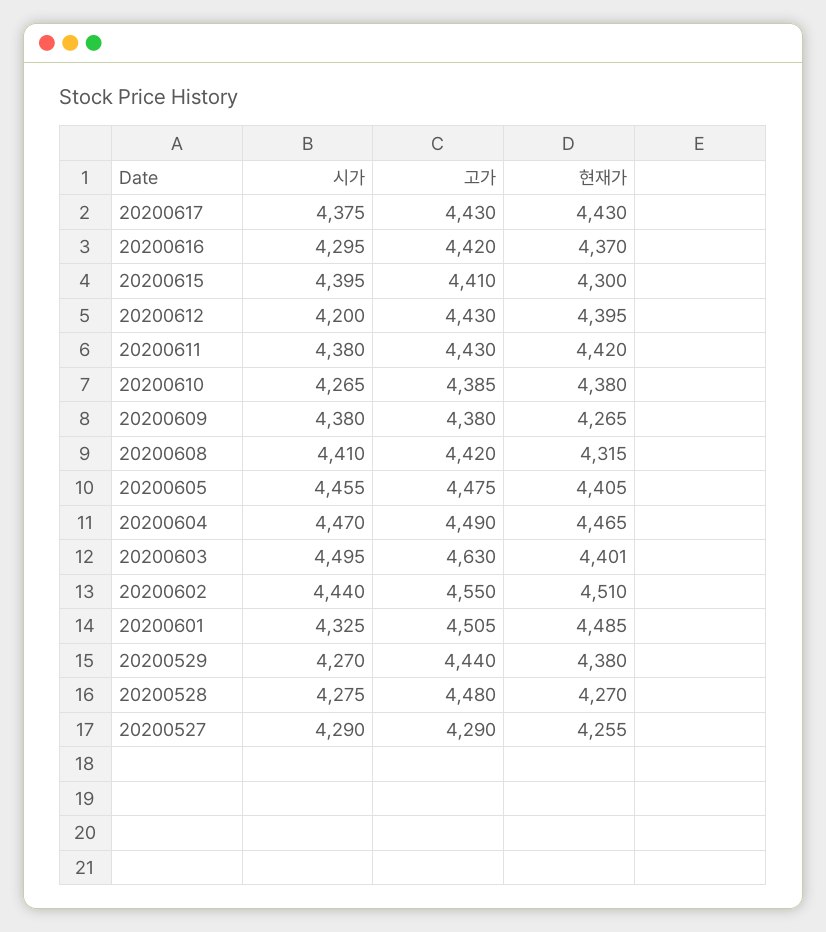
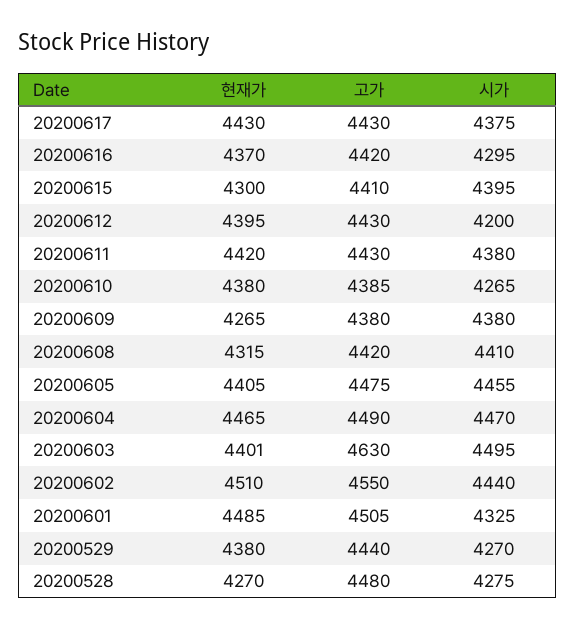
시가, 20200527: 4290 -> none
고가, 20200527: 4290 -> none
현재가, 20200527: 4255 -> none

